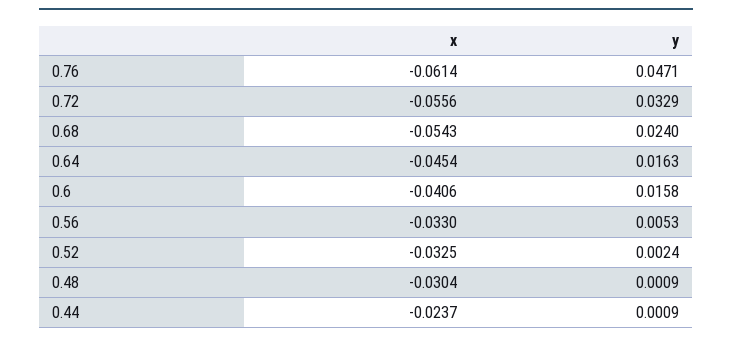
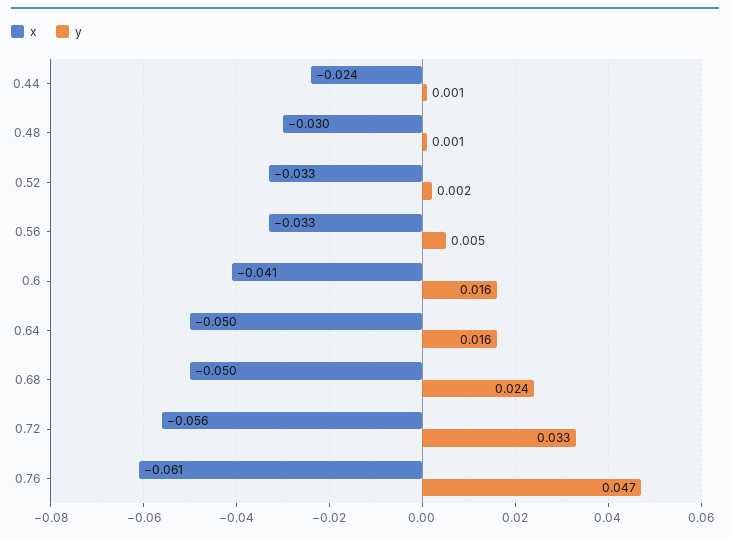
x, 0.68: -0.0543 -> -0.05
x, 0.64: -0.0454 -> -0.05

